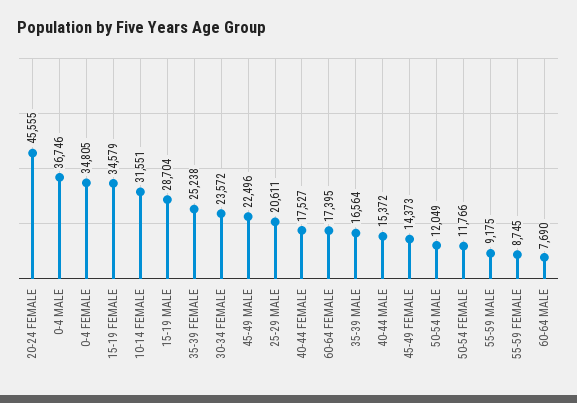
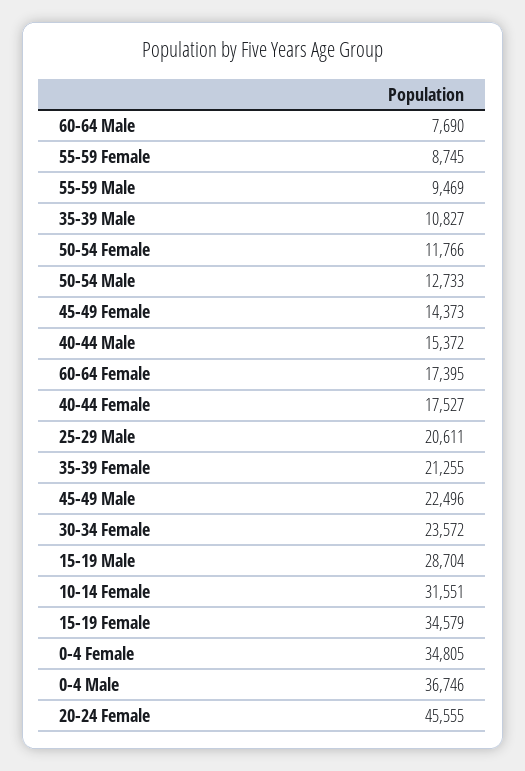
35-39 FEMALE: 25238 -> 21255
35-39 MALE: 16564 -> 10827
50-54 MALE: 12049 -> 12733
55-59 MALE: 9175 -> 9469

